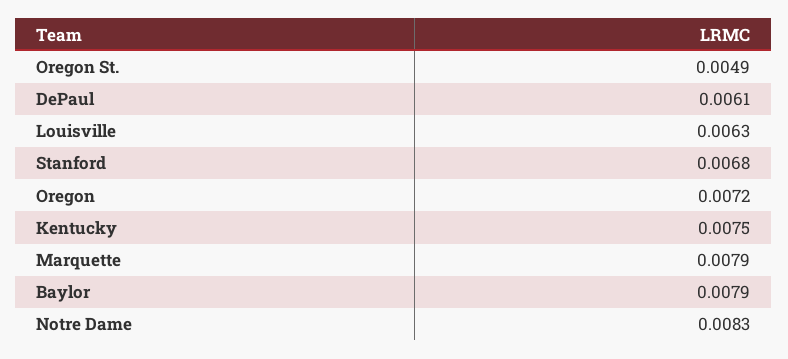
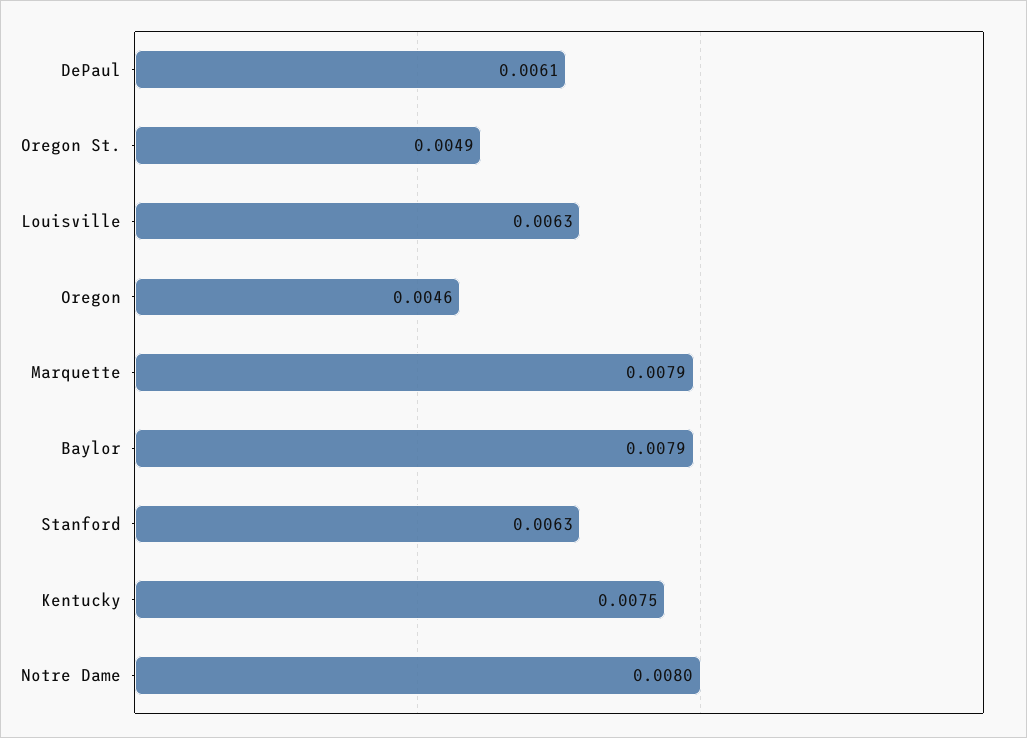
Stanford: 0.0068 -> 0.0063
Oregon: 0.0072 -> 0.0046
Notre Dame: 0.0083 -> 0.008

